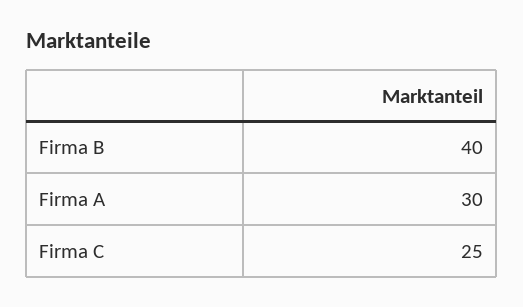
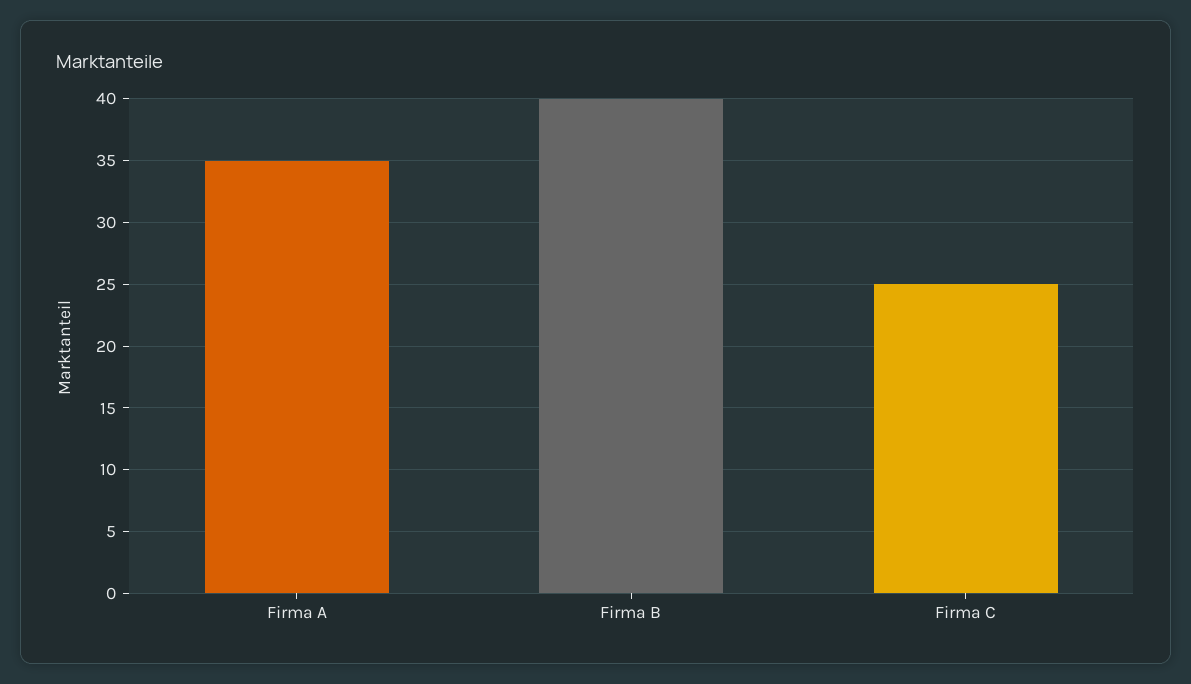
Firma A: 30 -> 35

